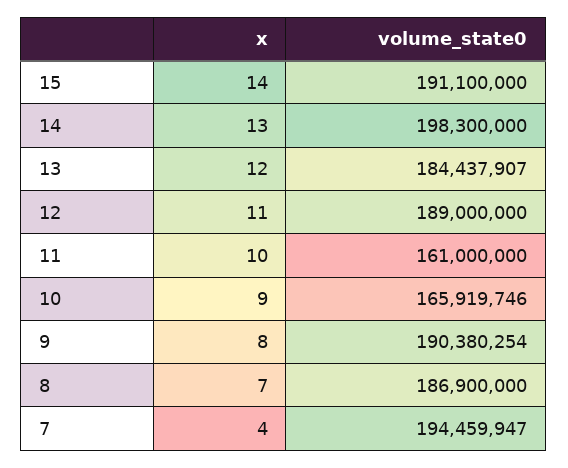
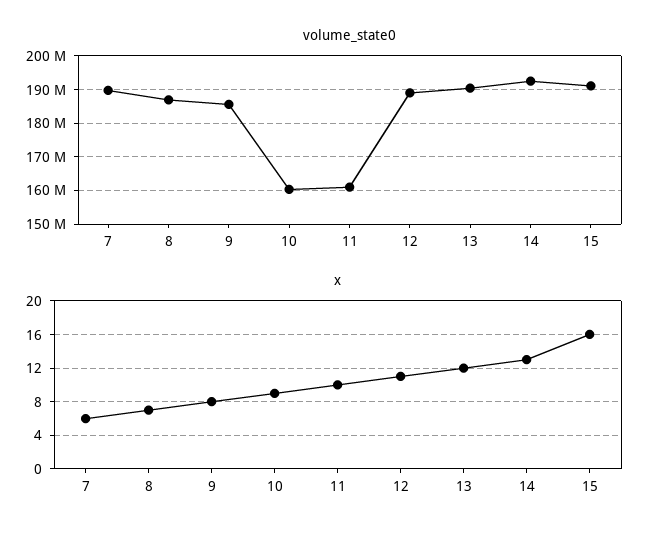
x, 15: 14 -> 16
volume_state0, 14: 198300000 -> 192000000
volume_state0, 13: 184437907 -> 190000000
volume_state0, 10: 165919746 -> 160000000
volume_state0, 9: 190380254 -> 186000000
x, 7: 4 -> 6
volume_state0, 7: 194459947 -> 190000000

